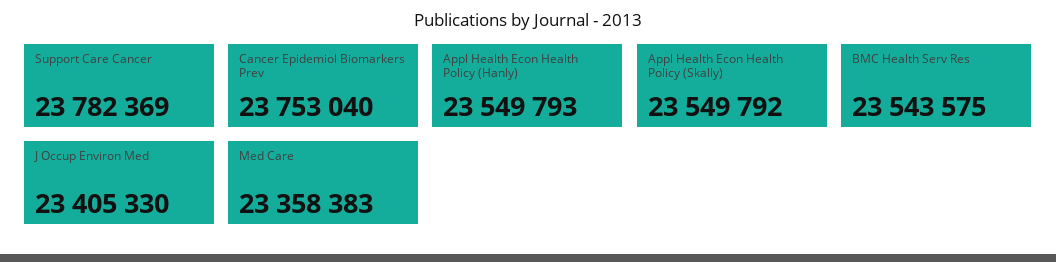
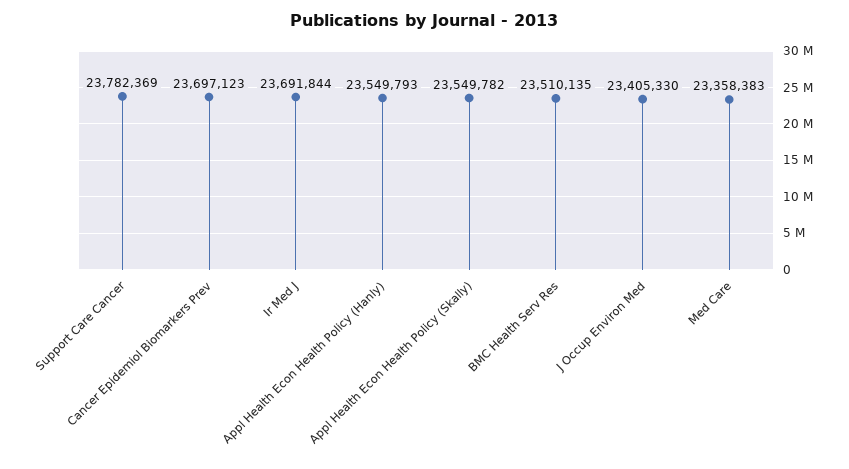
Cancer Epidemiol Biomarkers Prev: 23753040 -> 23697123
Appl Health Econ Health Policy (Skally): 23549792 -> 23549782
BMC Health Serv Res: 23543575 -> 23510135
Ir Med J: none -> 23691844

